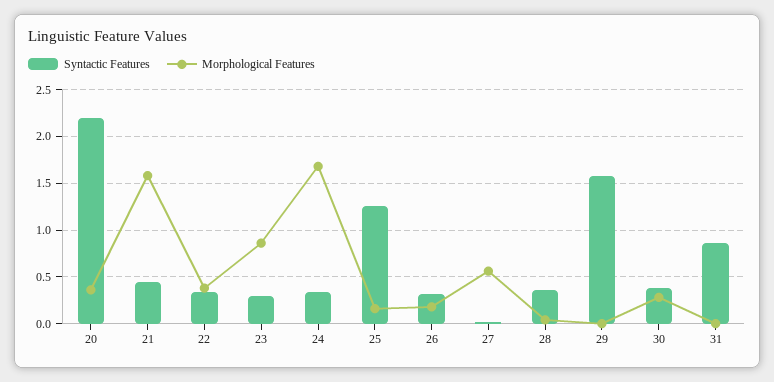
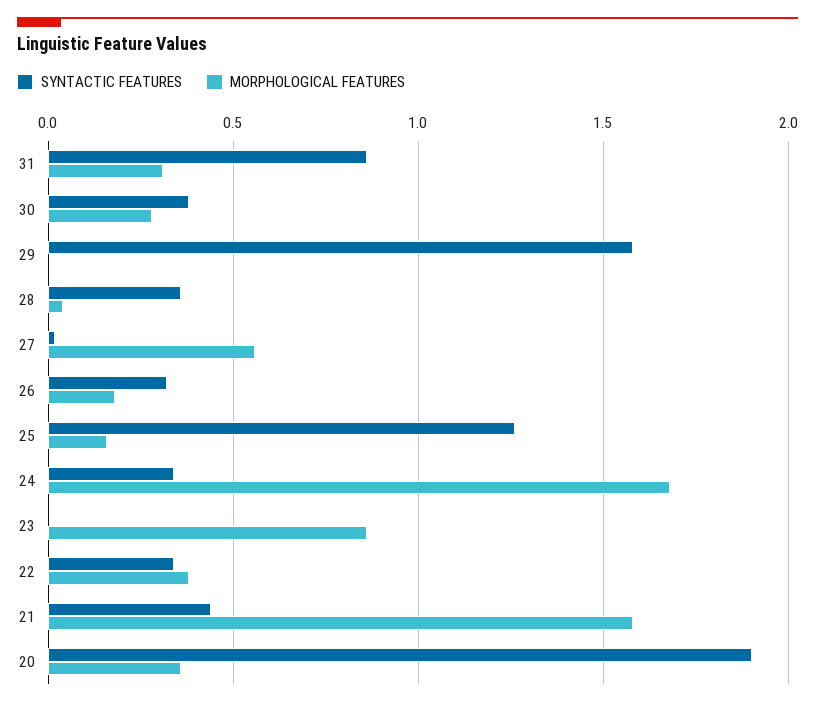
Syntactic Features, 20: 2.2 -> 1.9
Syntactic Features, 23: 0.3 -> 0
Morphological Features, 31: 0 -> 0.3

